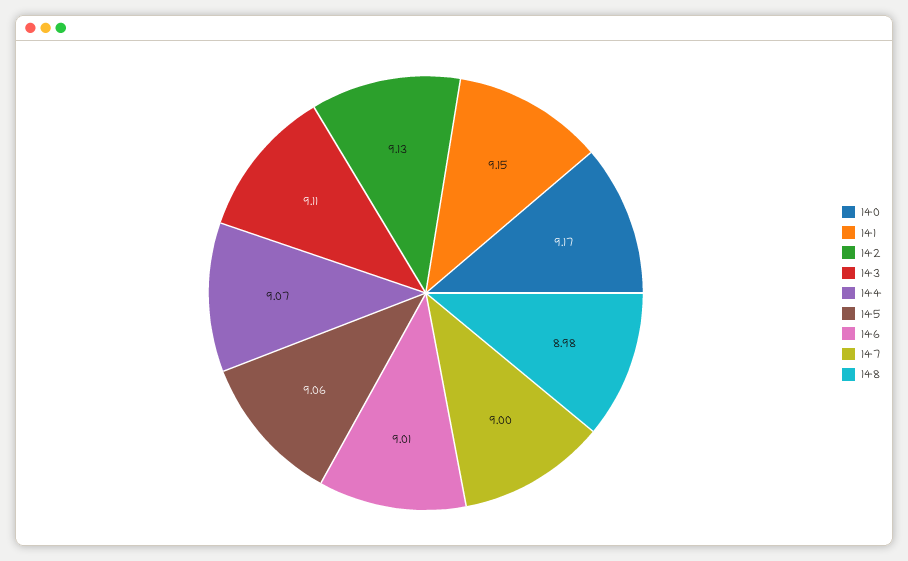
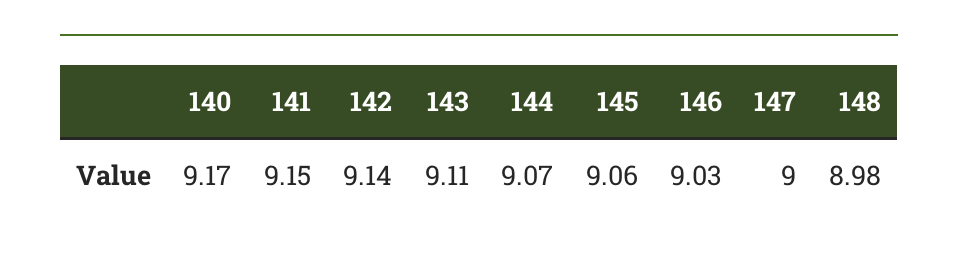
142: 9.13 -> 9.14
146: 9.01 -> 9.03

